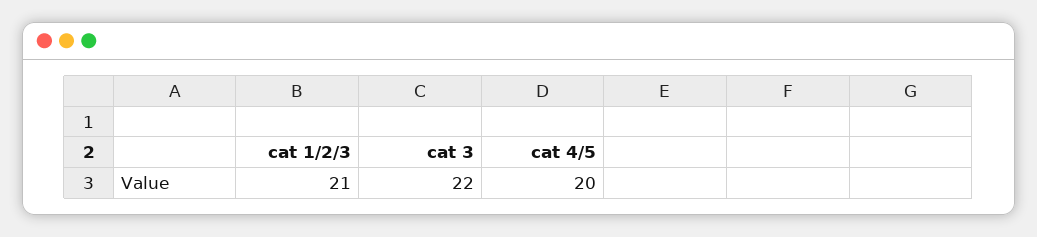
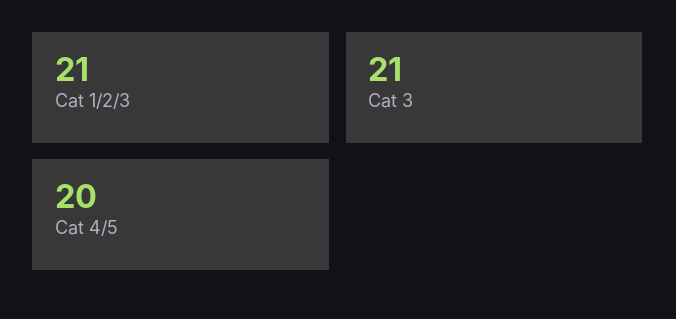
cat 3: 22 -> 21

